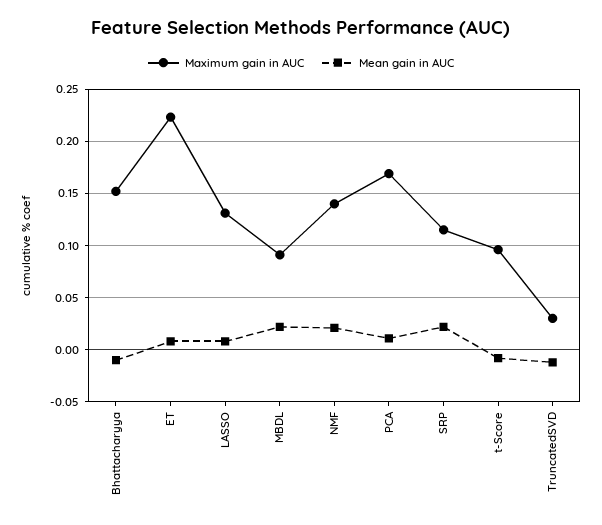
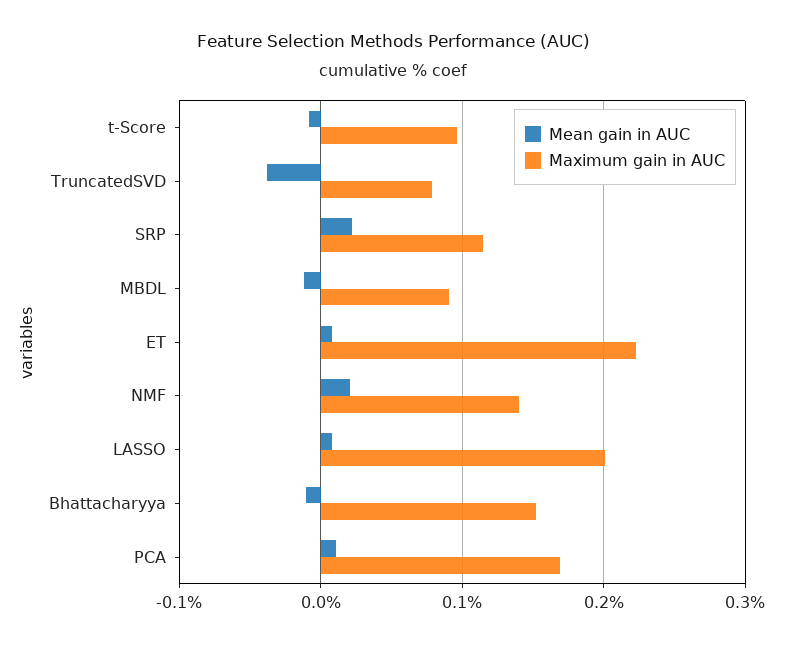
Maximum gain in AUC, LASSO: 0.13 -> 0.2
Mean gain in AUC, MBDL: 0.02 -> -0.01
Maximum gain in AUC, TruncatedSVD: 0.03 -> 0.08
Mean gain in AUC, TruncatedSVD: -0.01 -> -0.04

